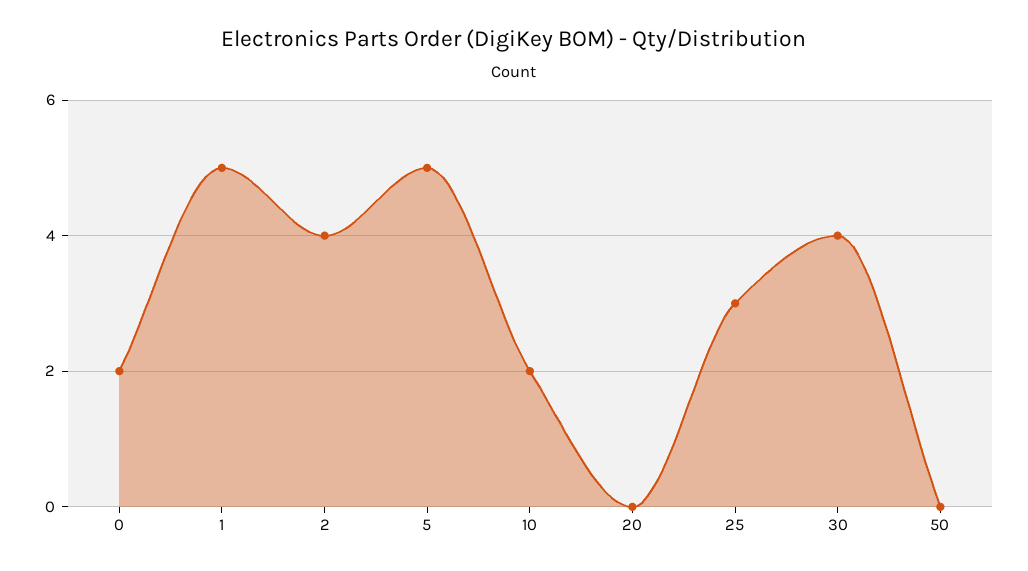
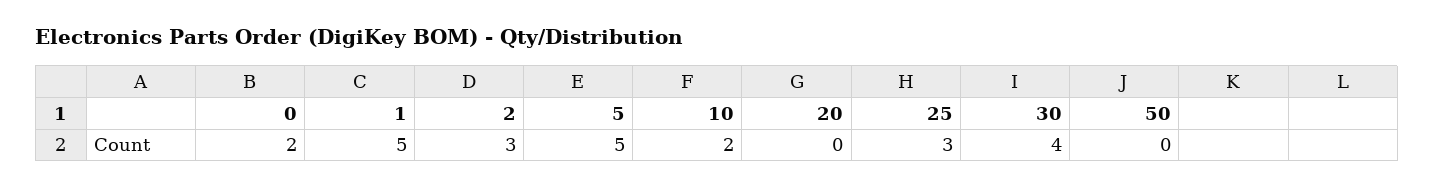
2: 4 -> 3

